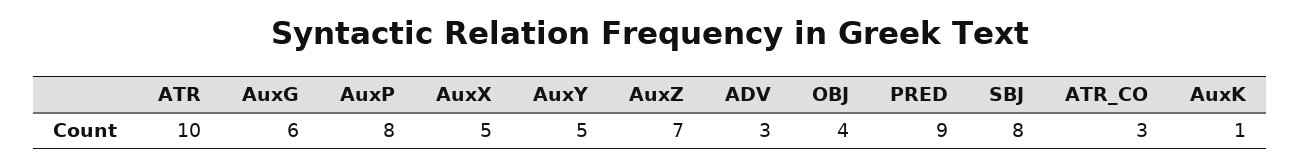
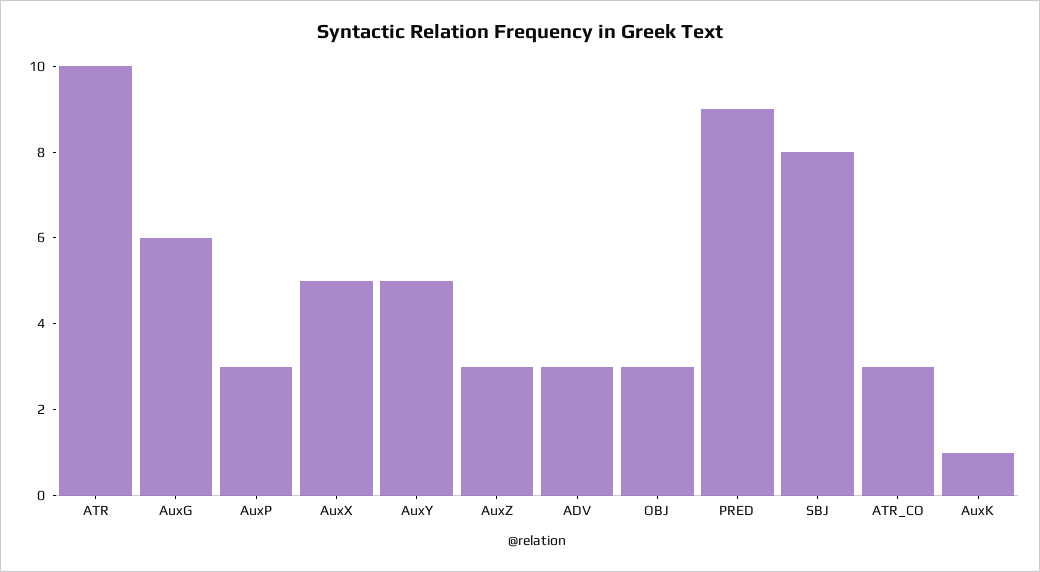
AuxP: 8 -> 3
AuxZ: 7 -> 3
OBJ: 4 -> 3

